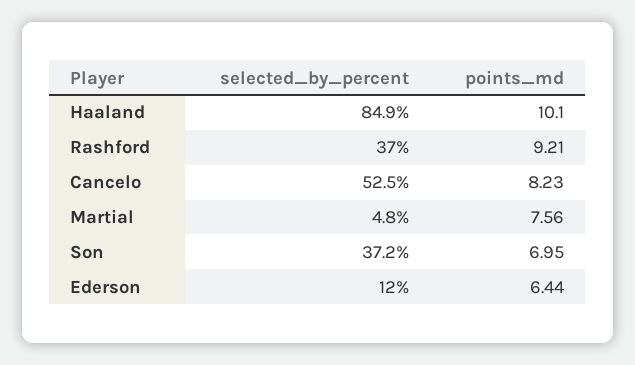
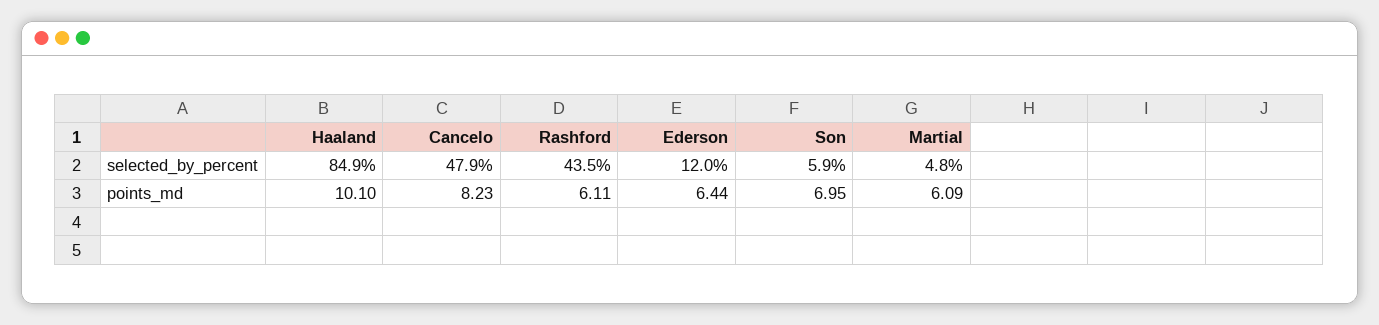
selected_by_percent, Rashford: 37 -> 43.5
points_md, Rashford: 9.21 -> 6.11
selected_by_percent, Cancelo: 52.5 -> 47.9
points_md, Martial: 7.56 -> 6.09
selected_by_percent, Son: 37.2 -> 5.9

